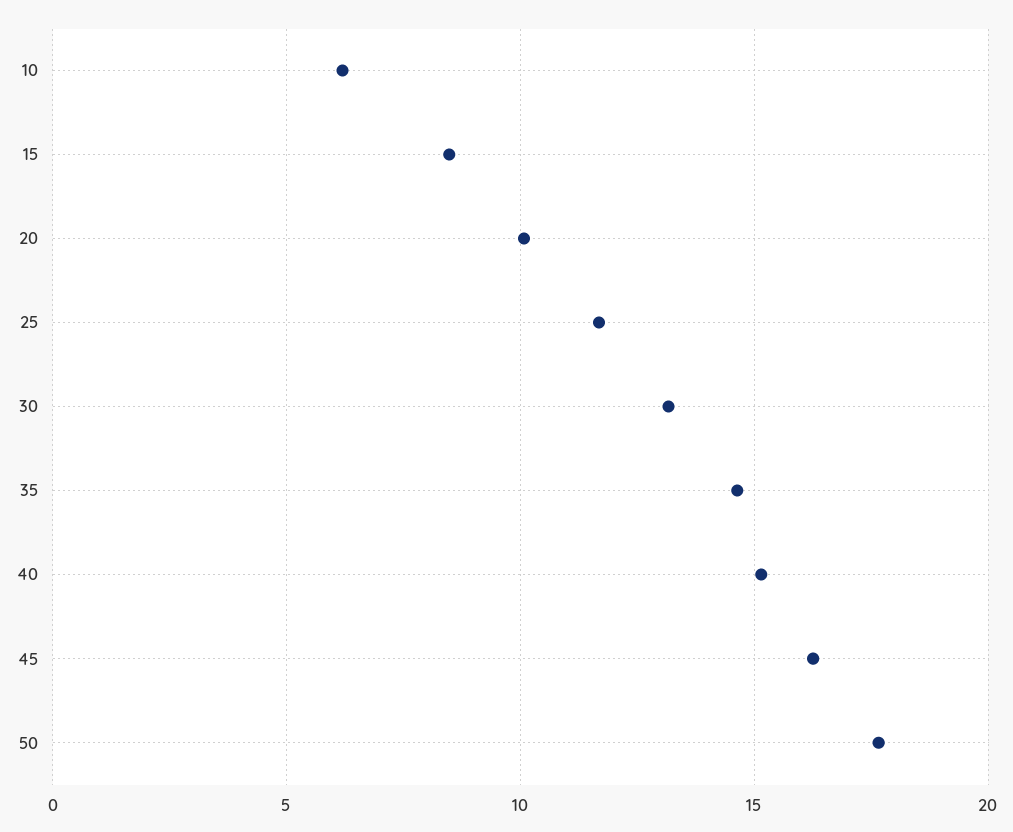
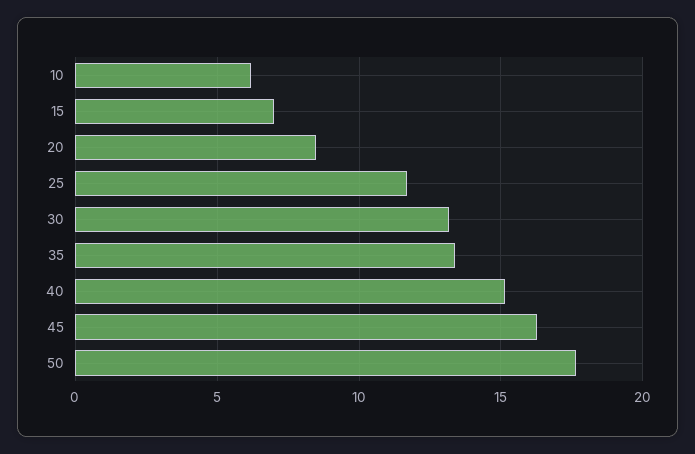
15: 8.5 -> 7
20: 10 -> 8.5
35: 14.5 -> 13.5

